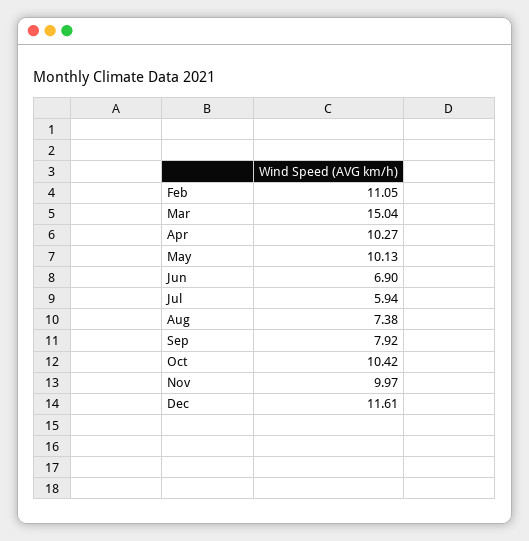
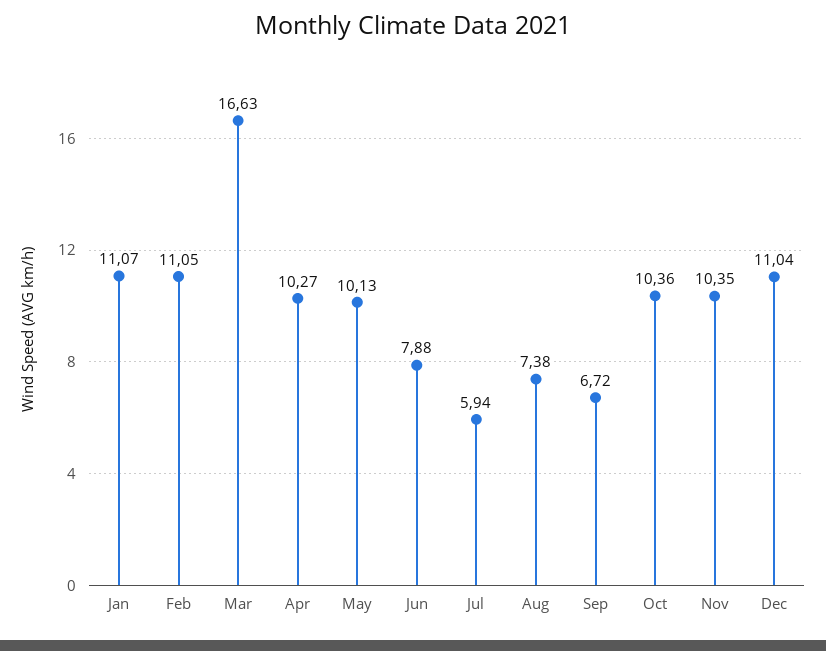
Mar: 15.04 -> 16.63
Jun: 6.9 -> 7.88
Sep: 7.92 -> 6.72
Oct: 10.42 -> 10.36
Nov: 9.97 -> 10.35
Dec: 11.61 -> 11.04
Jan: none -> 11.07

